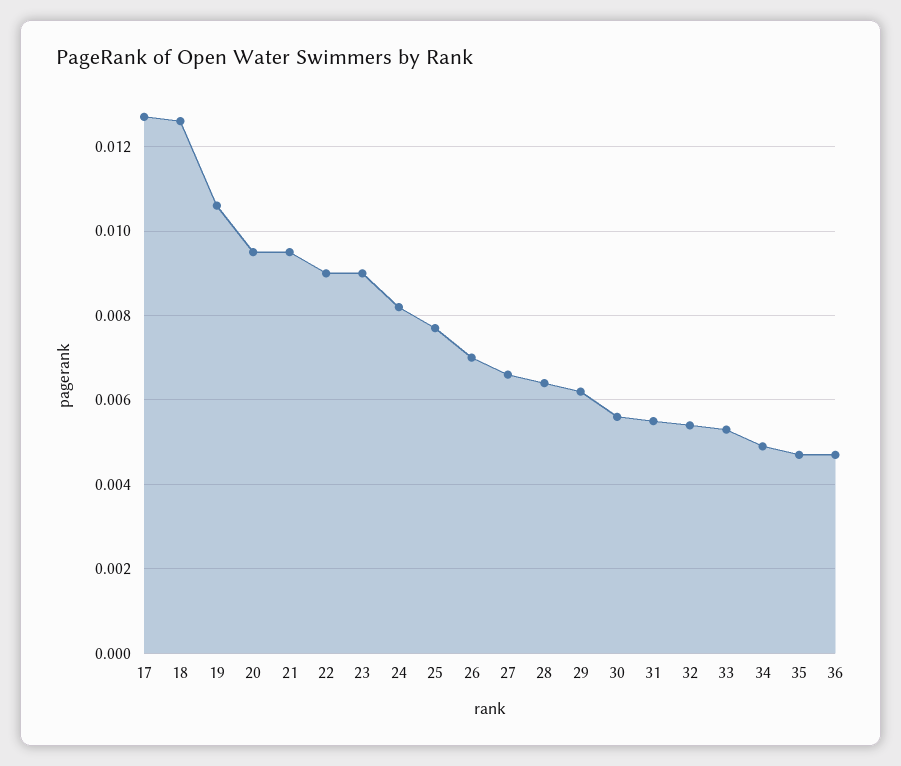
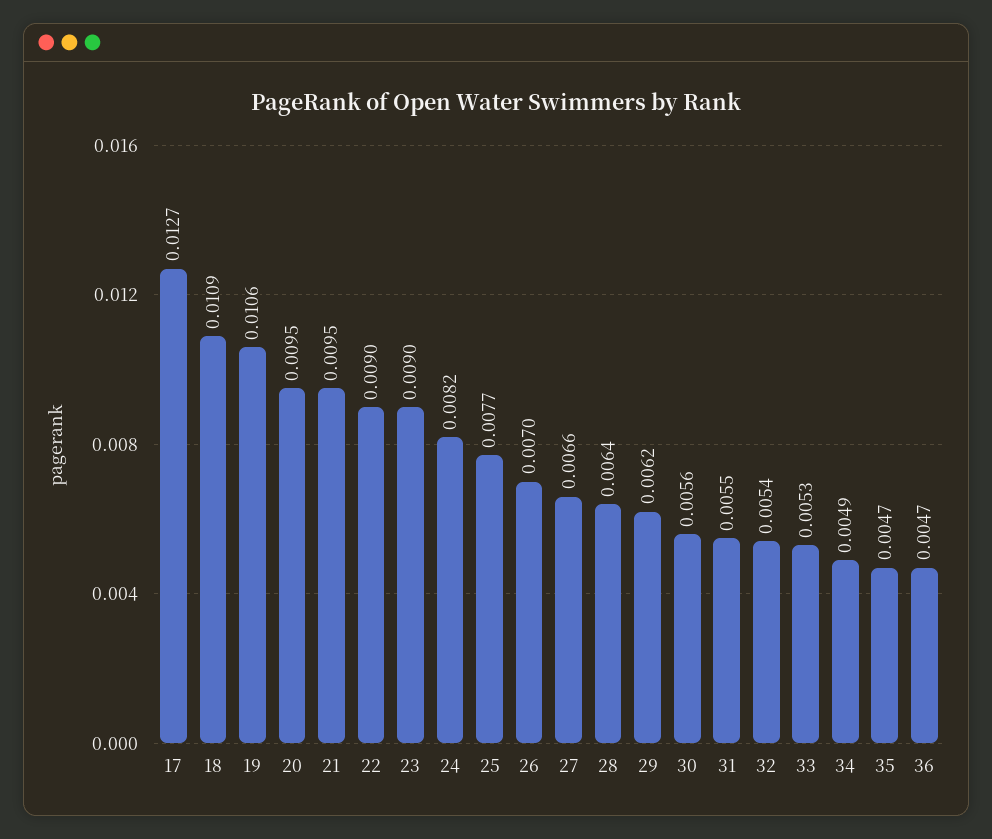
18: 0.0125 -> 0.0109

